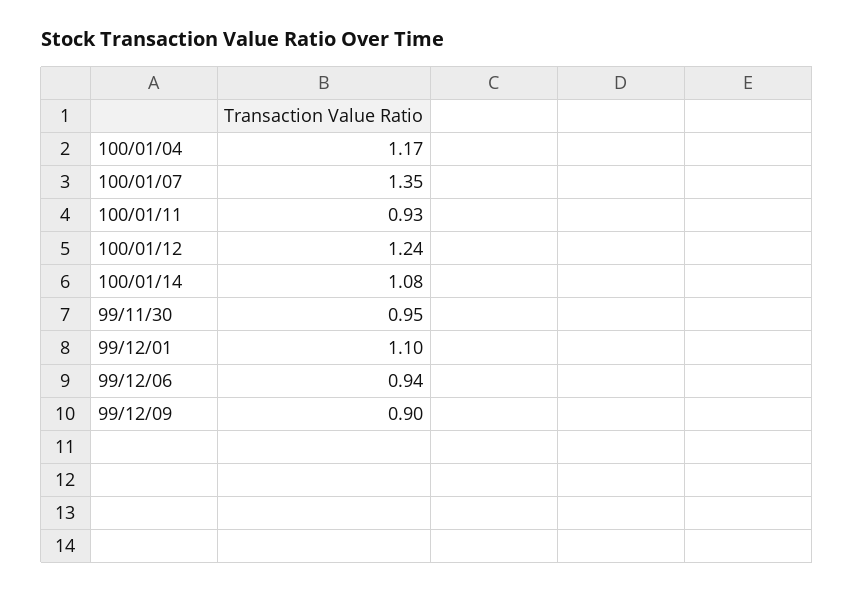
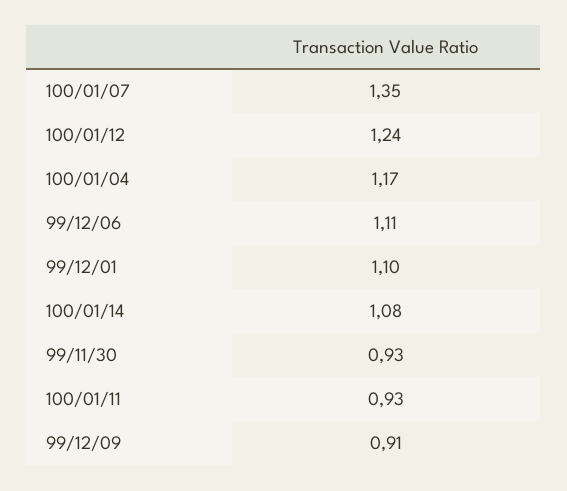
99/11/30: 0.95 -> 0.93
99/12/06: 0.94 -> 1.11
99/12/09: 0.9 -> 0.91

